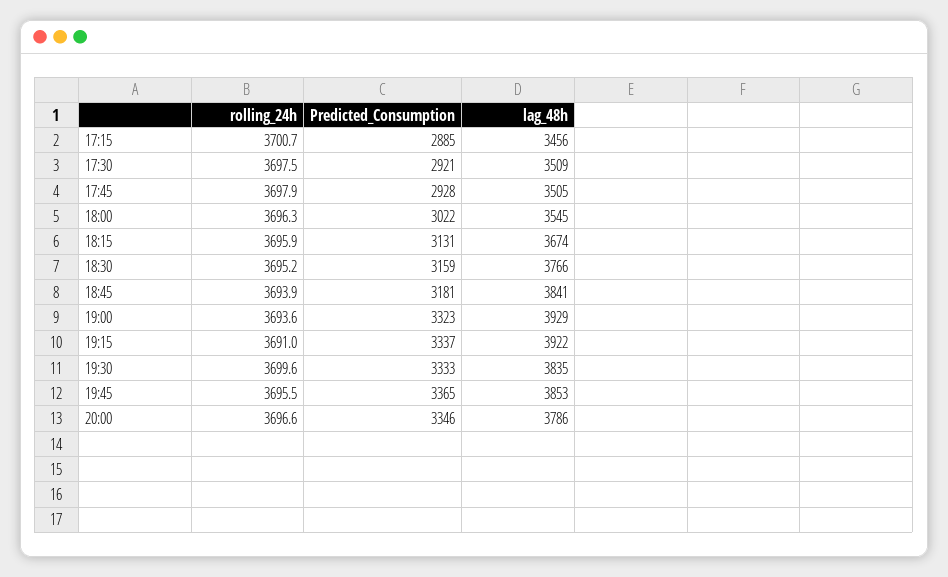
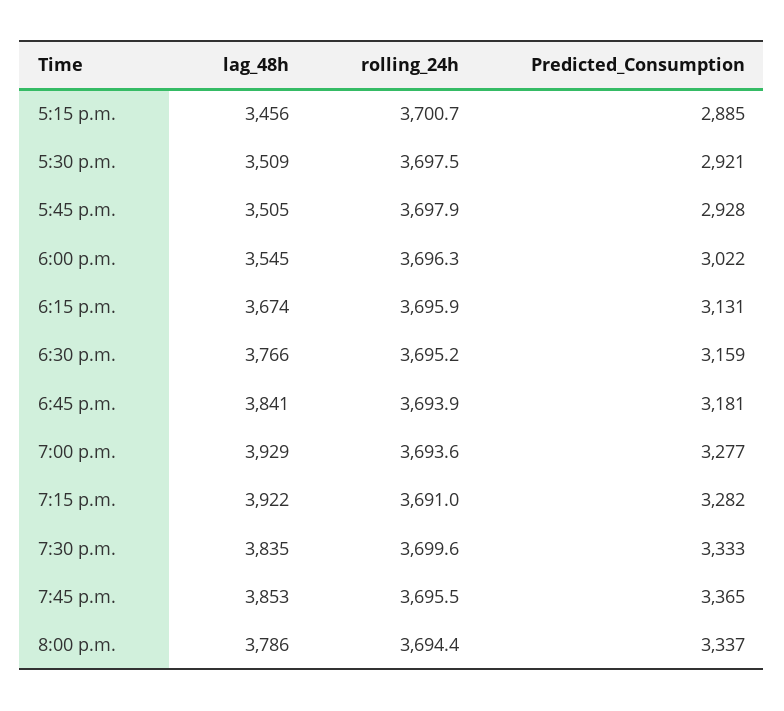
Predicted_Consumption, 19:00: 3323 -> 3277
Predicted_Consumption, 19:15: 3337 -> 3282
rolling_24h, 20:00: 3696.6 -> 3694.4
Predicted_Consumption, 20:00: 3346 -> 3337

